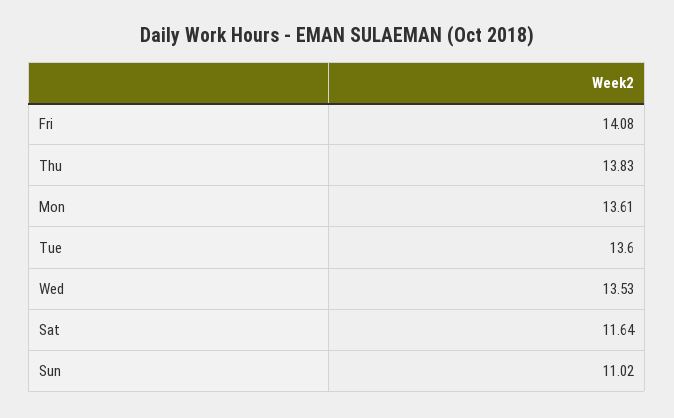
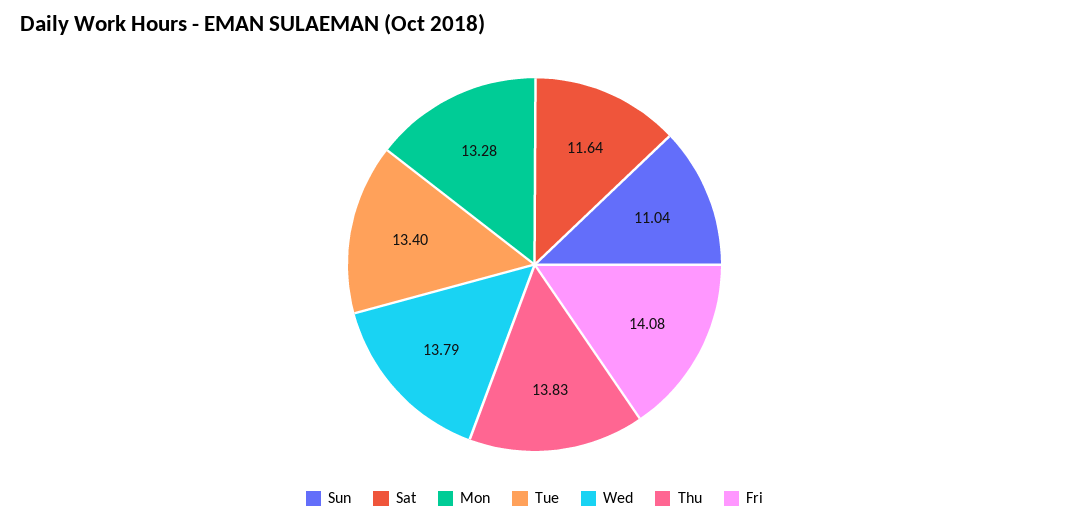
Mon: 13.61 -> 13.28
Tue: 13.6 -> 13.4
Wed: 13.53 -> 13.79
Sun: 11.02 -> 11.04

